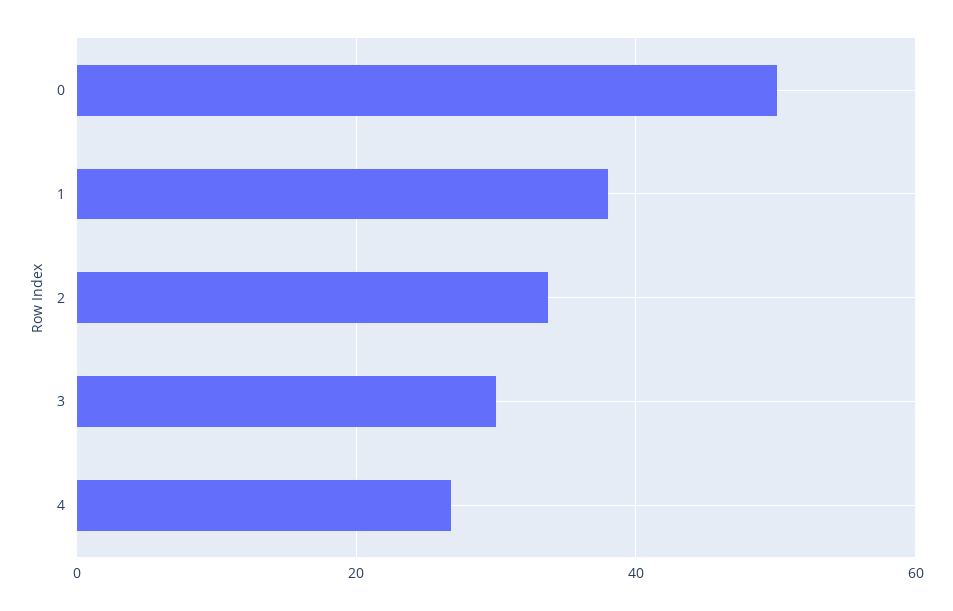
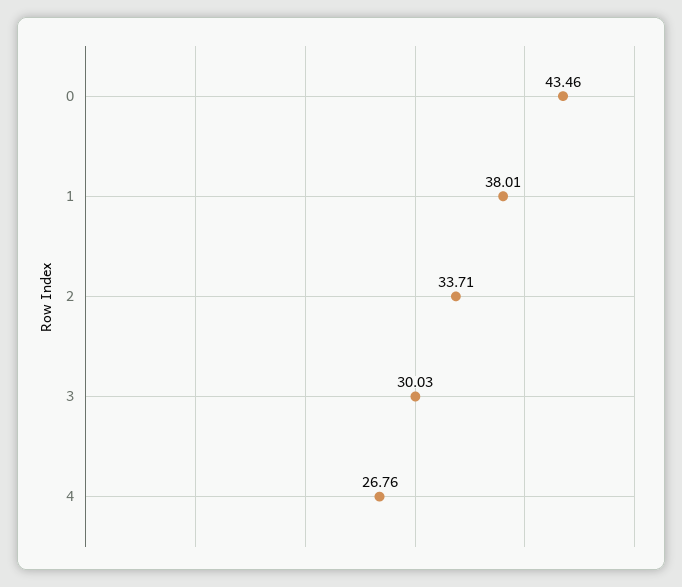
0: 50 -> 43.46

